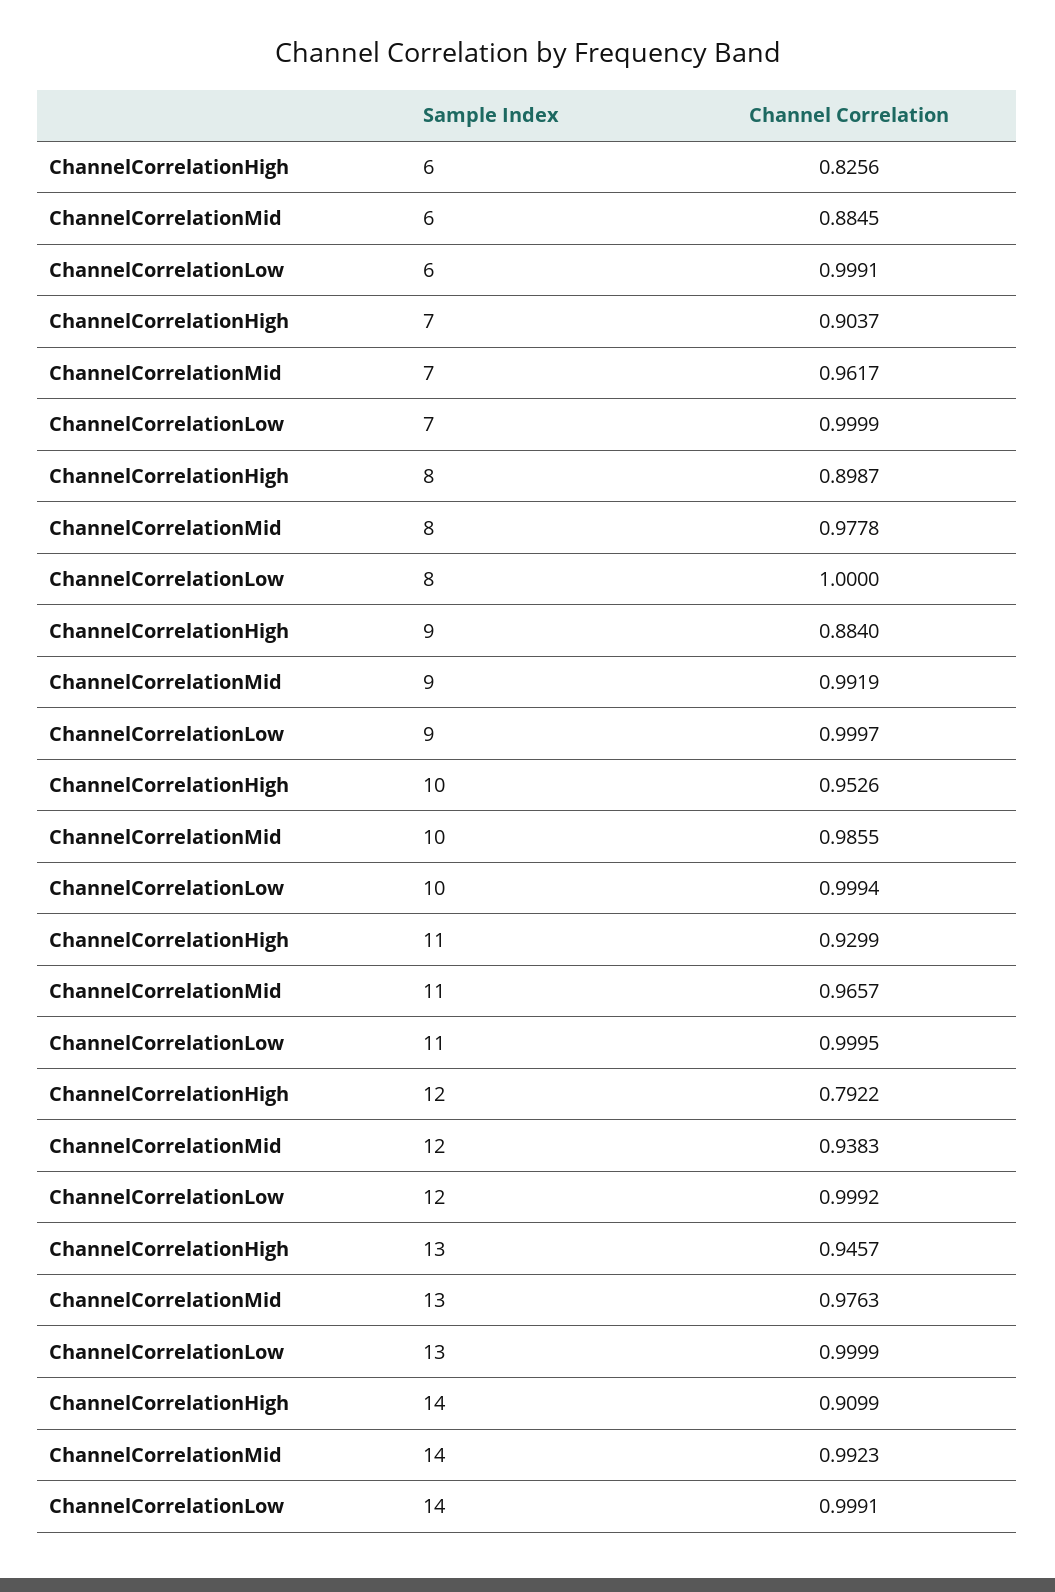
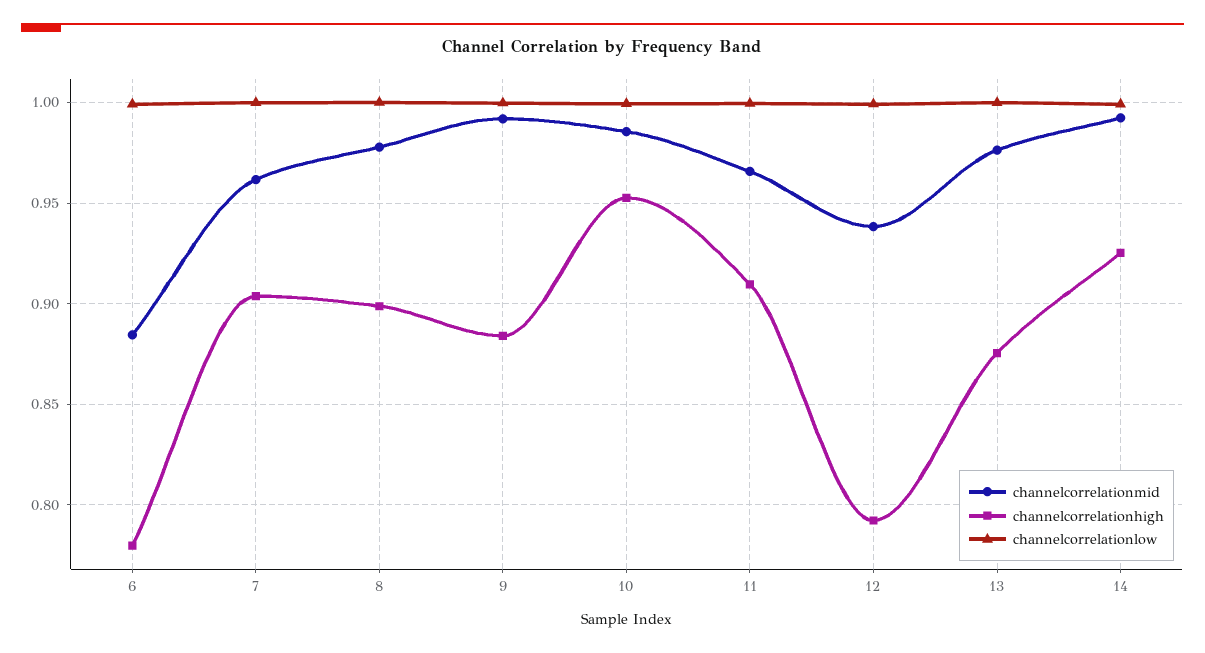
ChannelCorrelationHigh, 6: 0.8256 -> 0.78
ChannelCorrelationHigh, 11: 0.9299 -> 0.91
ChannelCorrelationHigh, 13: 0.9457 -> 0.875
ChannelCorrelationHigh, 14: 0.9099 -> 0.925

